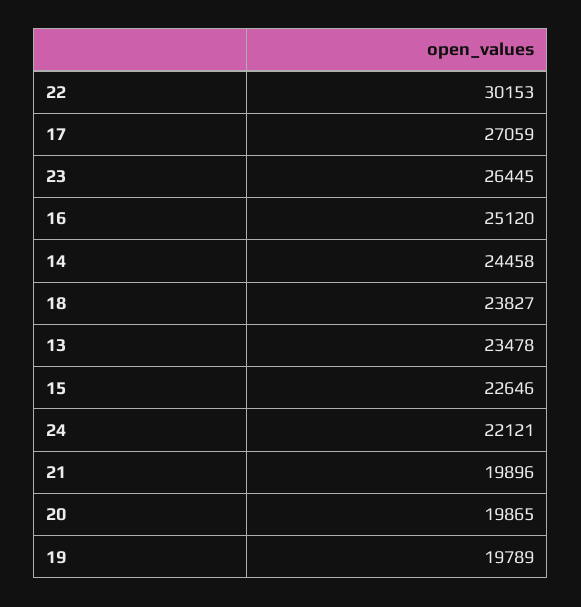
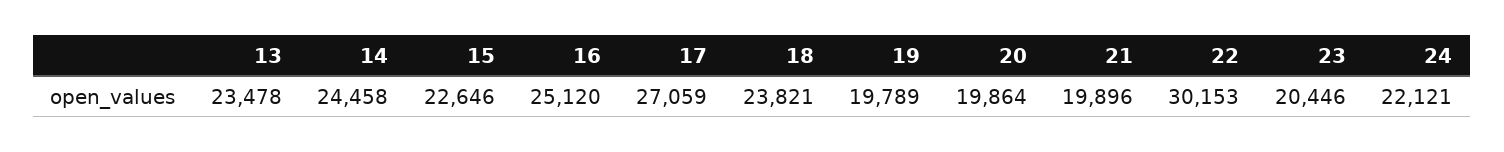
23: 26445 -> 20446
18: 23827 -> 23821
20: 19865 -> 19864

